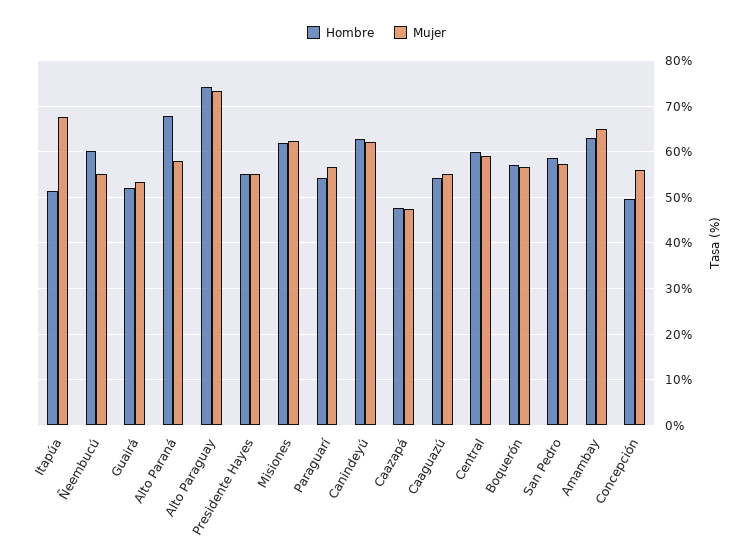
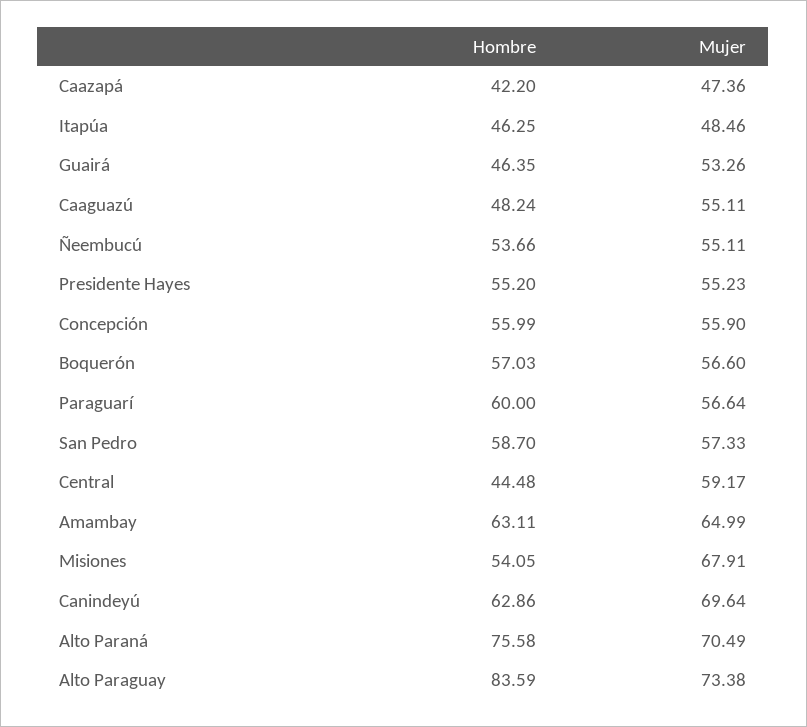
Hombre, Itapúa: 52 -> 46.25
Mujer, Itapúa: 68 -> 48.46
Hombre, Ñeembucú: 60 -> 53.66
Hombre, Guairá: 52 -> 46.35
Hombre, Alto Paraná: 68 -> 75.58
Mujer, Alto Paraná: 58 -> 70.49
Hombre, Alto Paraguay: 74 -> 83.59
Hombre, Misiones: 62 -> 54.05
Mujer, Misiones: 62 -> 67.91
Hombre, Paraguarí: 54 -> 60
Mujer, Canindeyú: 62 -> 69.64
Hombre, Caazapá: 48 -> 42.2
Hombre, Caaguazú: 54 -> 48.24
Hombre, Central: 60 -> 44.48
Hombre, Concepción: 50 -> 55.99

